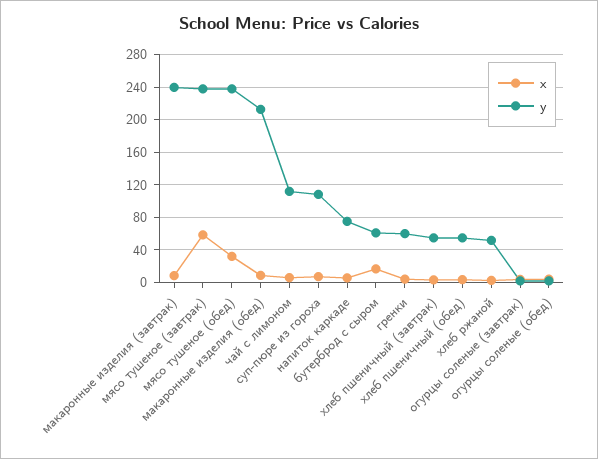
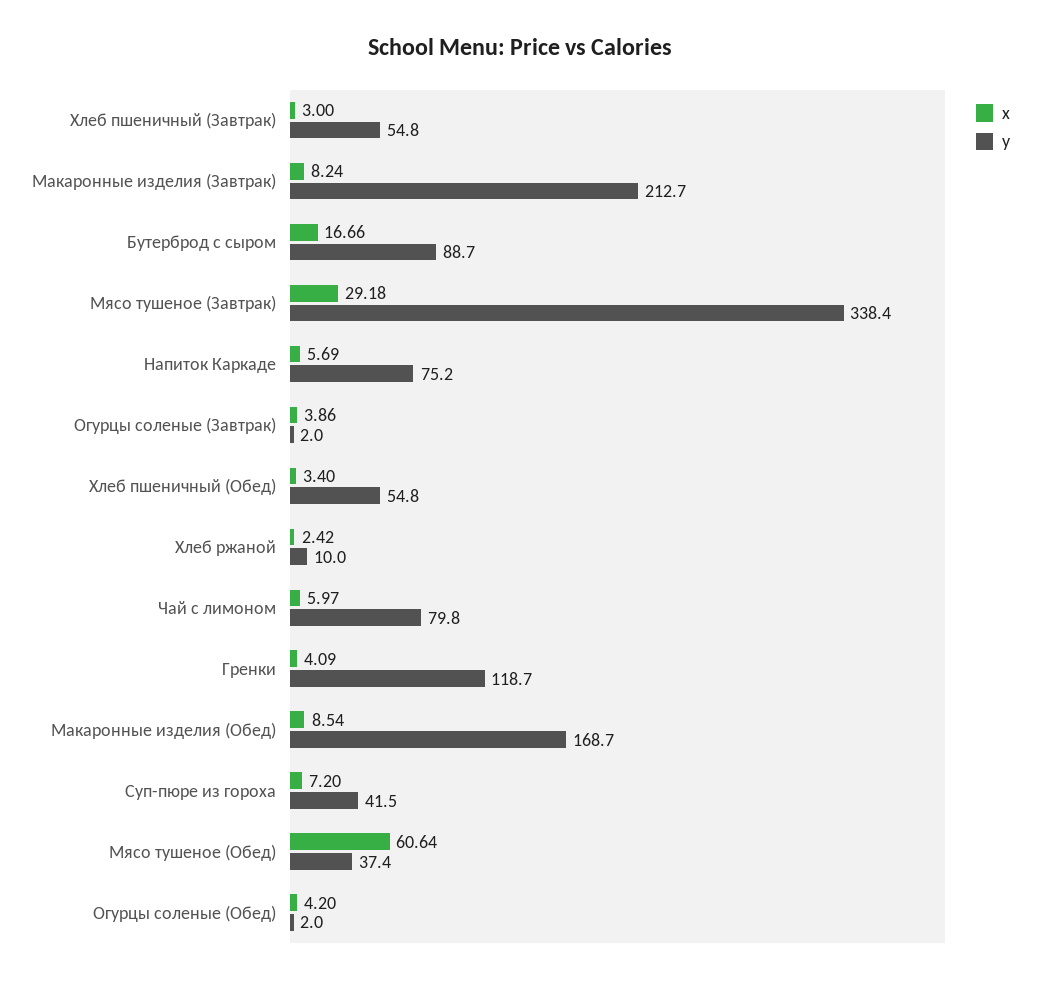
y, макаронные изделия (завтрак): 240 -> 212.7
x, мясо тушеное (завтрак): 60 -> 29.18
y, мясо тушеное (завтрак): 240 -> 338.4
x, мясо тушеное (обед): 30 -> 60.64
y, мясо тушеное (обед): 240 -> 37.4
y, макаронные изделия (обед): 210 -> 168.7
y, чай с лимоном: 110 -> 79.8
y, суп-пюре из гороха: 110 -> 41.5
y, бутерброд с сыром: 60 -> 88.7
y, гренки: 60 -> 118.7
y, хлеб ржаной: 50 -> 10

